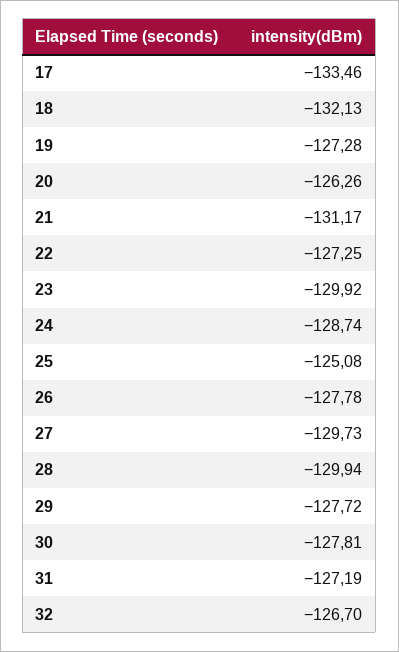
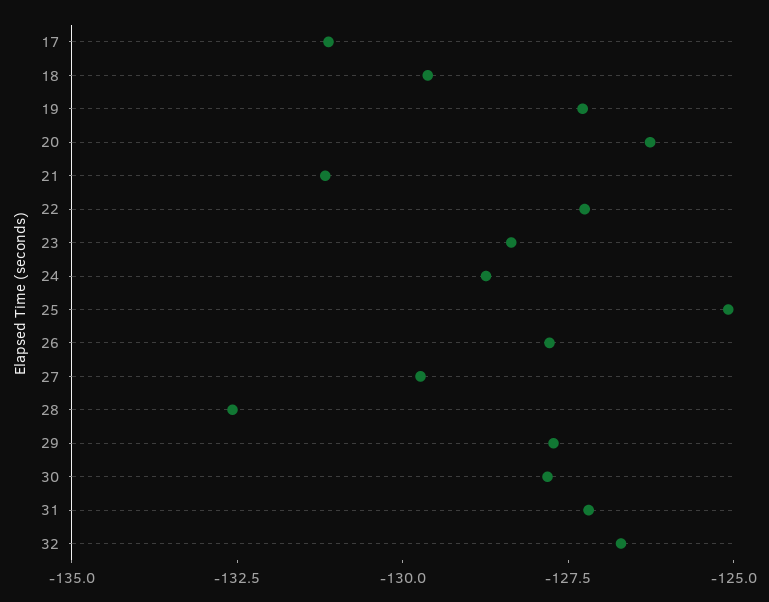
17: -133.46 -> -131
18: -132.13 -> -129.5
23: -129.92 -> -128.5
28: -129.94 -> -132.5

